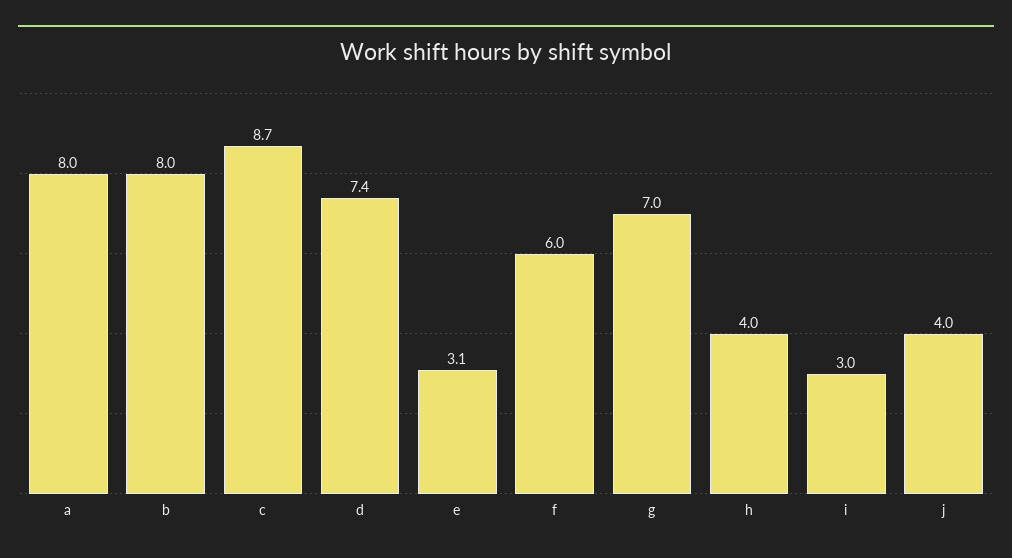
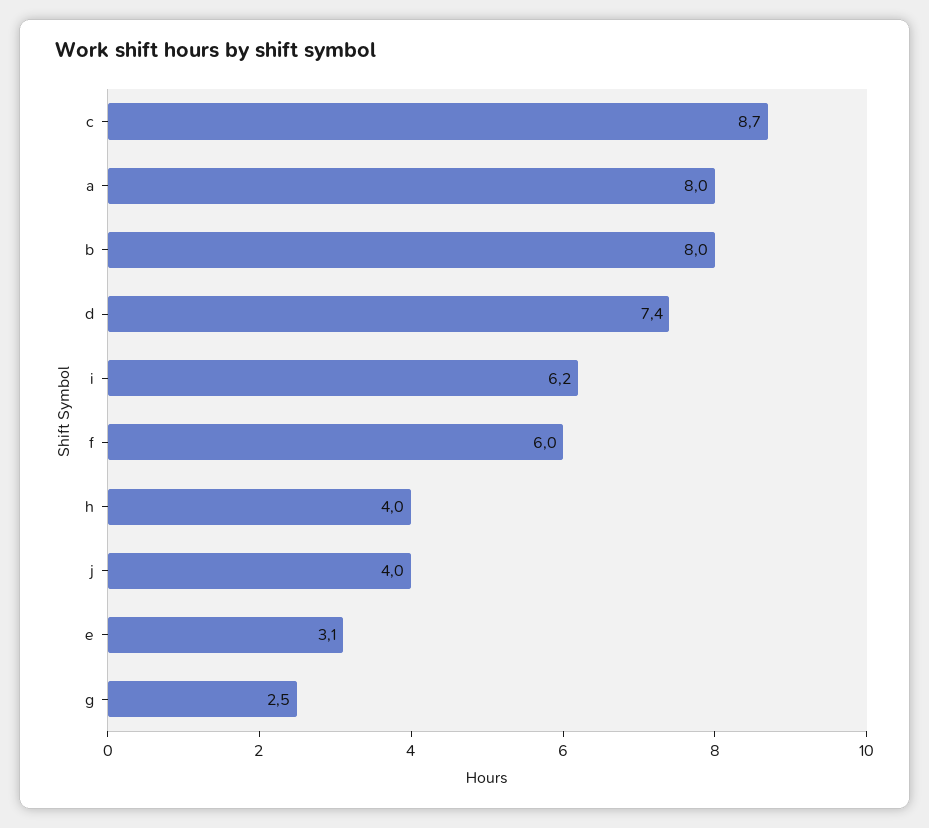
g: 7 -> 2.5
i: 3 -> 6.2

